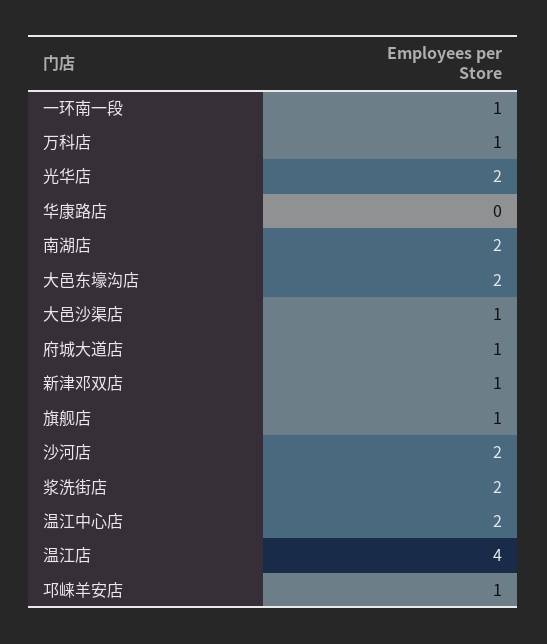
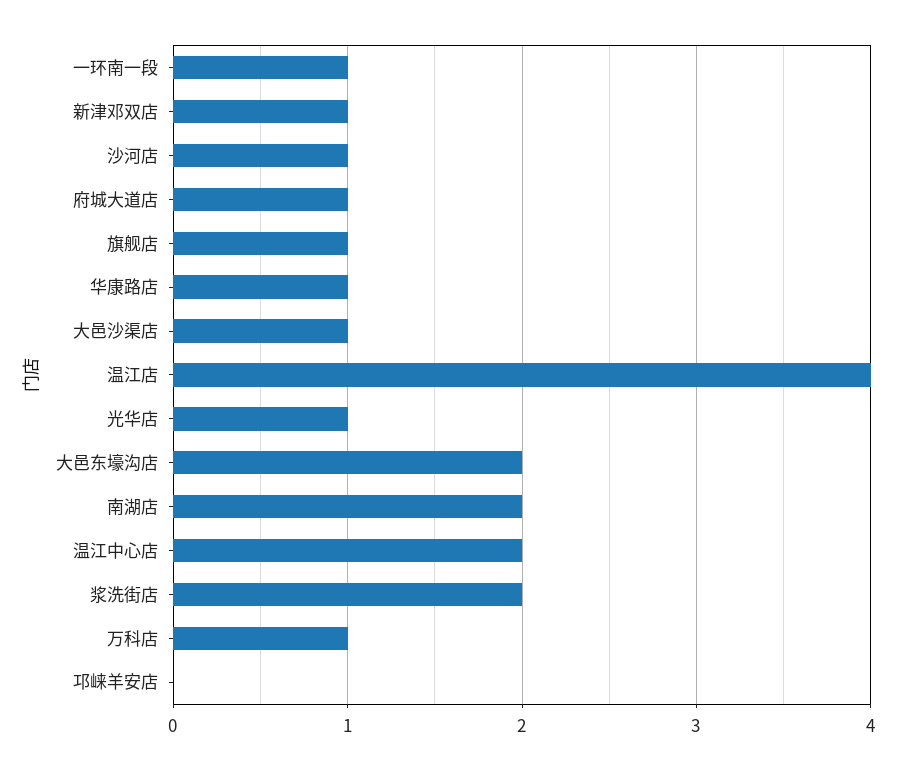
光华店: 2 -> 1
华康路店: 0 -> 1
沙河店: 2 -> 1
邛崃羊安店: 1 -> 0

